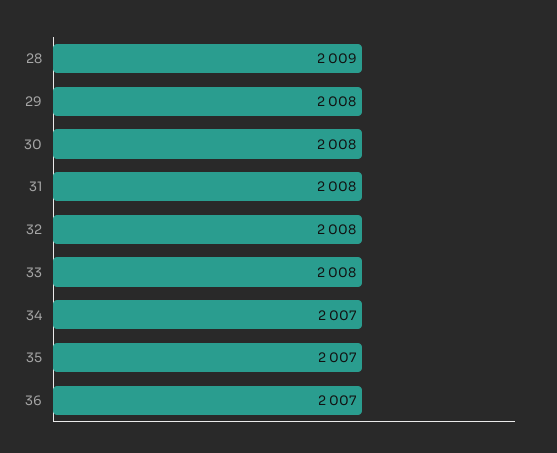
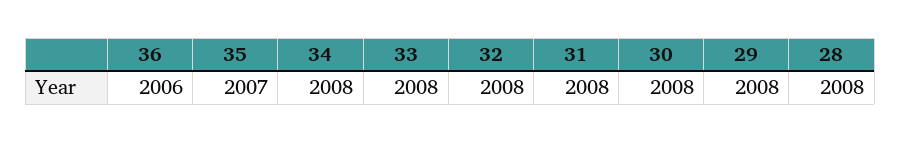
28: 2009 -> 2008
34: 2007 -> 2008
36: 2007 -> 2006

